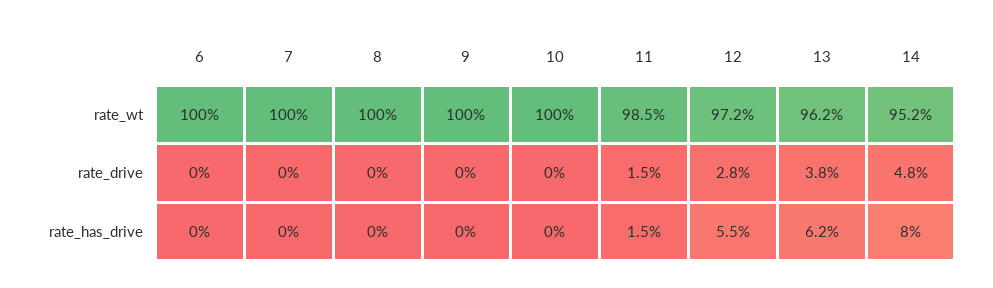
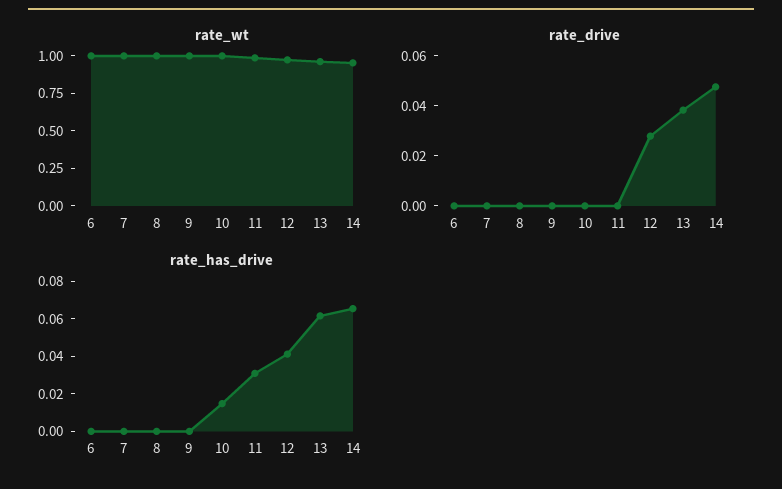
rate_drive, 11: 0.015 -> 0
rate_has_drive, 10: 0 -> 0.015
rate_has_drive, 11: 0.015 -> 0.03
rate_has_drive, 12: 0.055 -> 0.04
rate_has_drive, 14: 0.08 -> 0.065

